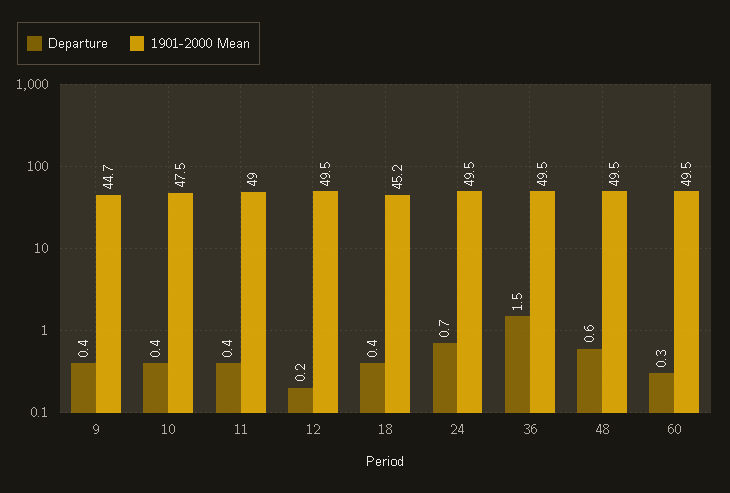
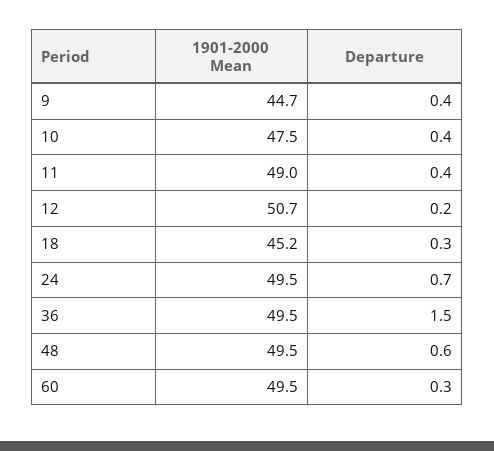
1901-2000 Mean, 12: 49.5 -> 50.7
Departure, 18: 0.4 -> 0.3

